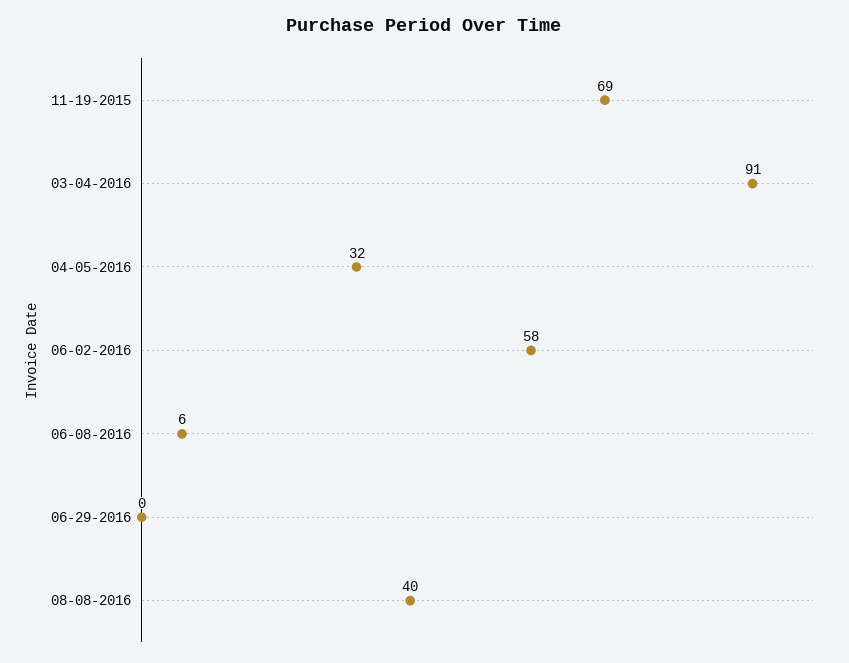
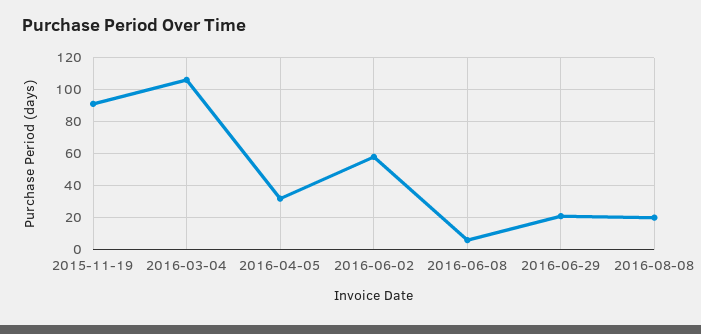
11-19-2015: 69 -> 90
03-04-2016: 91 -> 105
06-29-2016: 0 -> 20
08-08-2016: 40 -> 20

